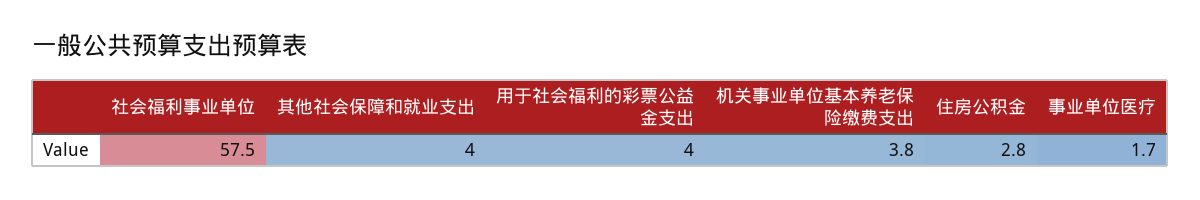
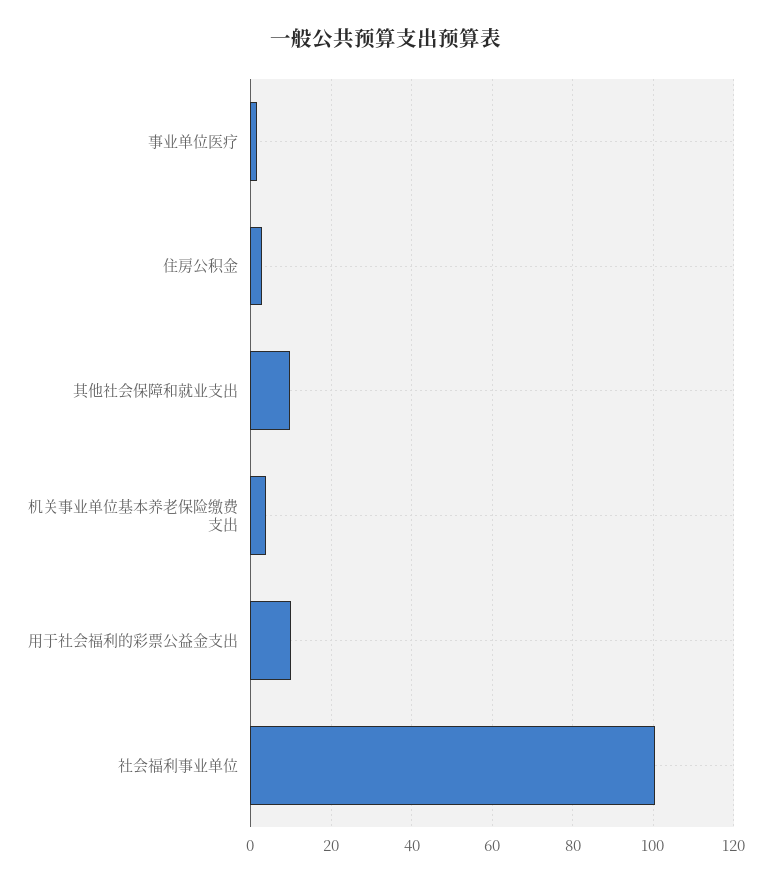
社会福利事业单位: 57.5 -> 100
其他社会保障和就业支出: 4 -> 10
用于社会福利的彩票公益金支出: 4 -> 10

